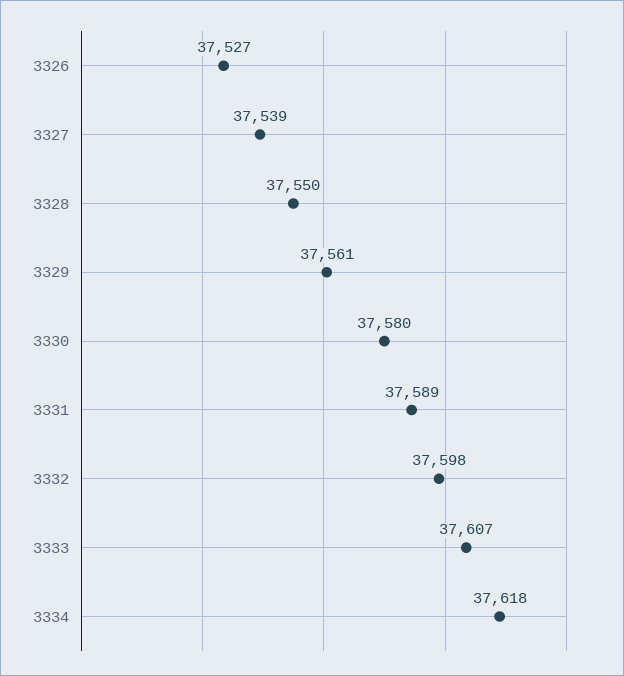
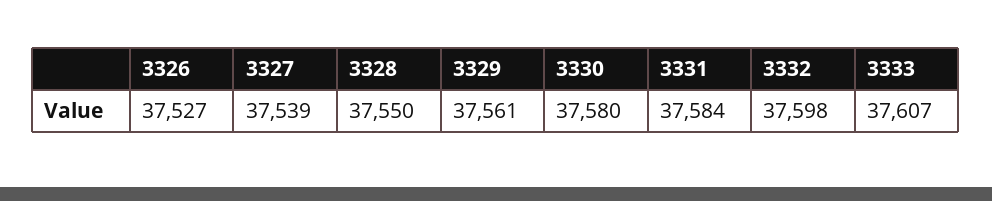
3331: 37589 -> 37584
3334: 37618 -> none

